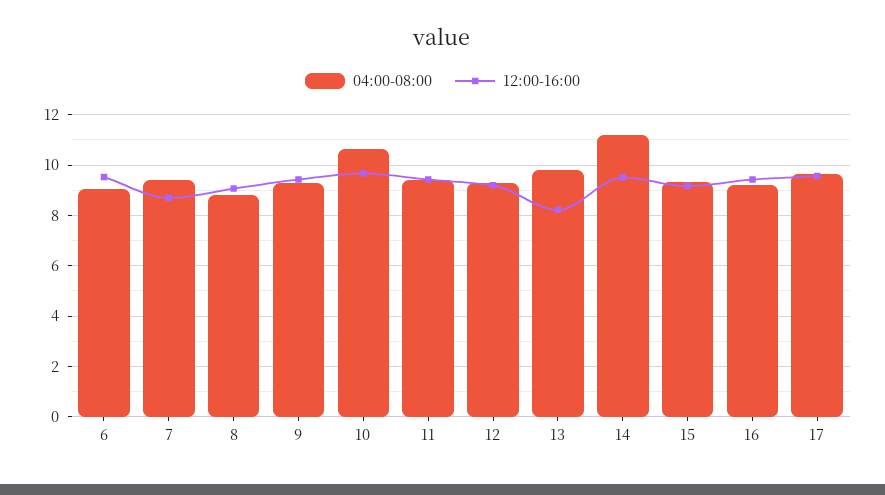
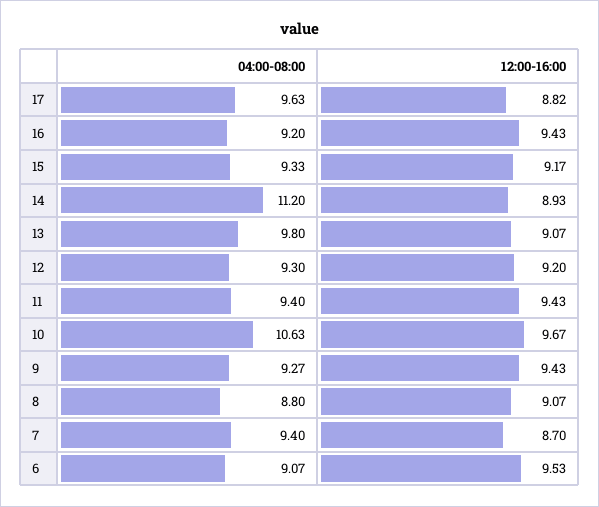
12:00-16:00, 13: 8.25 -> 9.07
12:00-16:00, 14: 9.5 -> 8.93
12:00-16:00, 17: 9.5 -> 8.82

